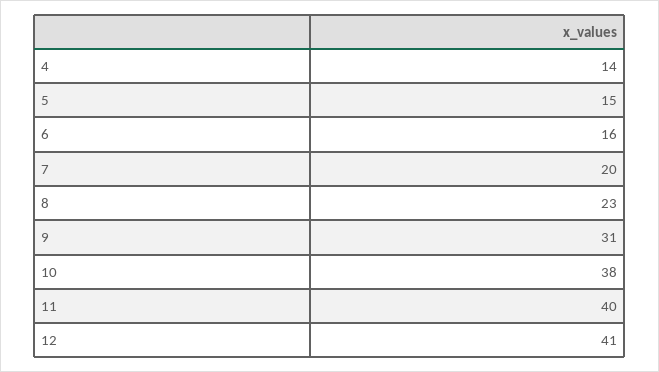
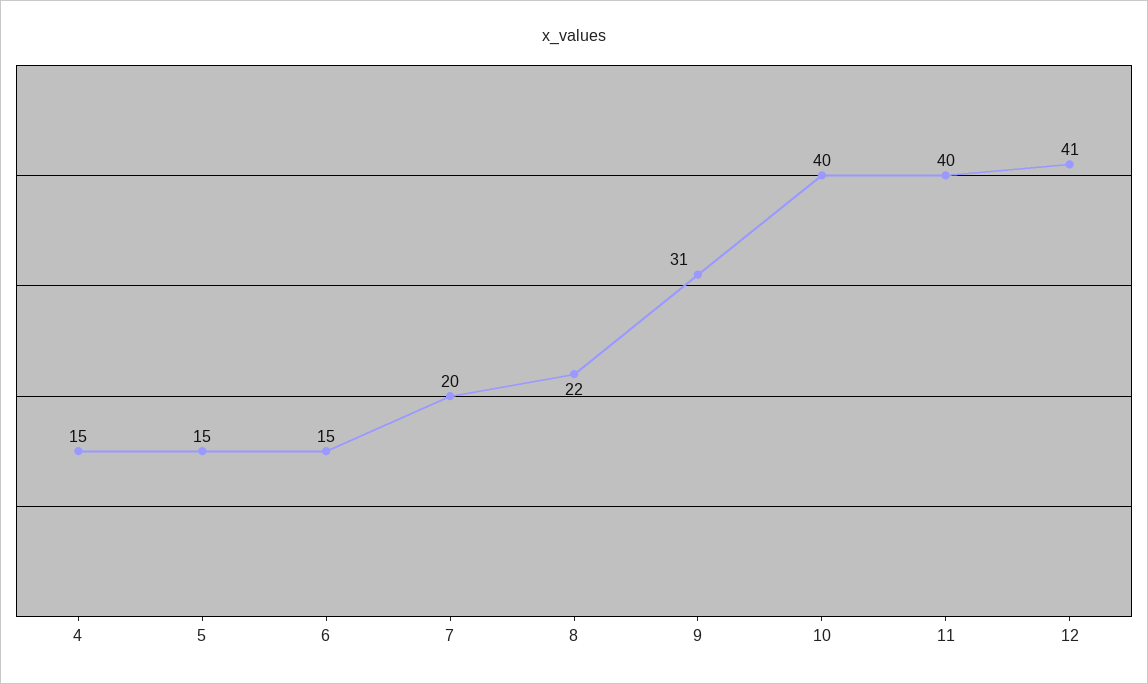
4: 14 -> 15
6: 16 -> 15
8: 23 -> 22
10: 38 -> 40

